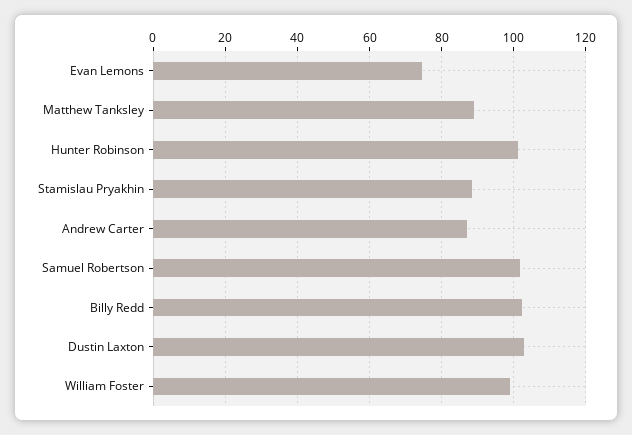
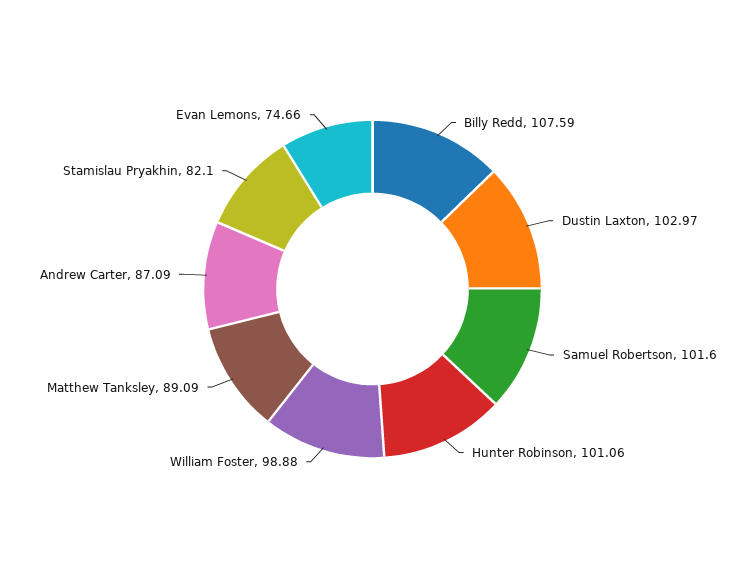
Stamislau Pryakhin: 88 -> 82.1
Billy Redd: 102 -> 107.59

